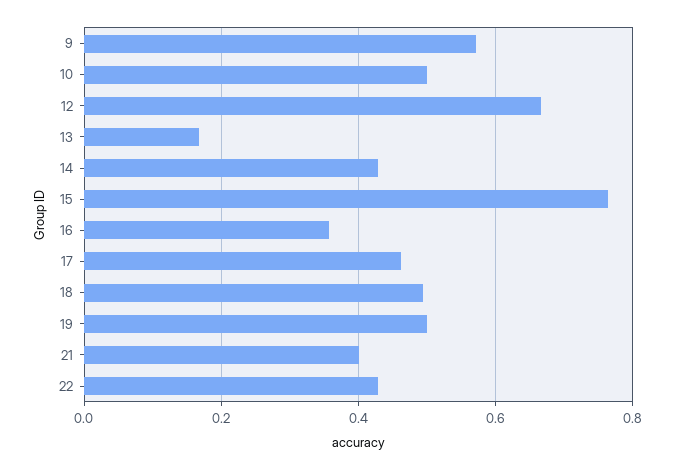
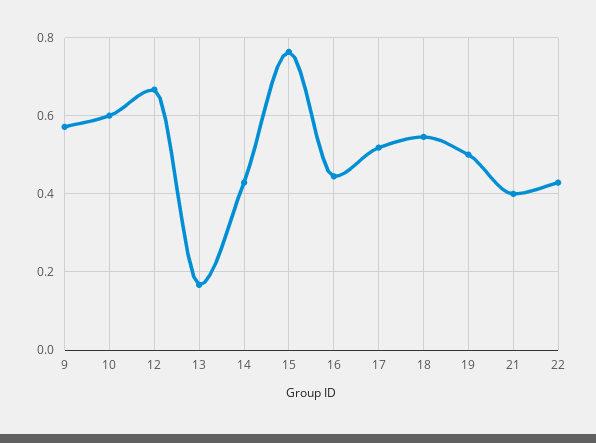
10: 0.5 -> 0.6
16: 0.36 -> 0.44
17: 0.46 -> 0.52
18: 0.5 -> 0.54

